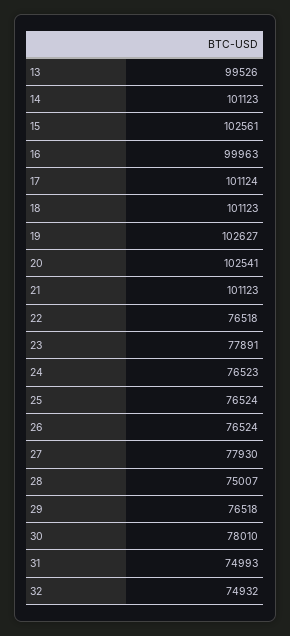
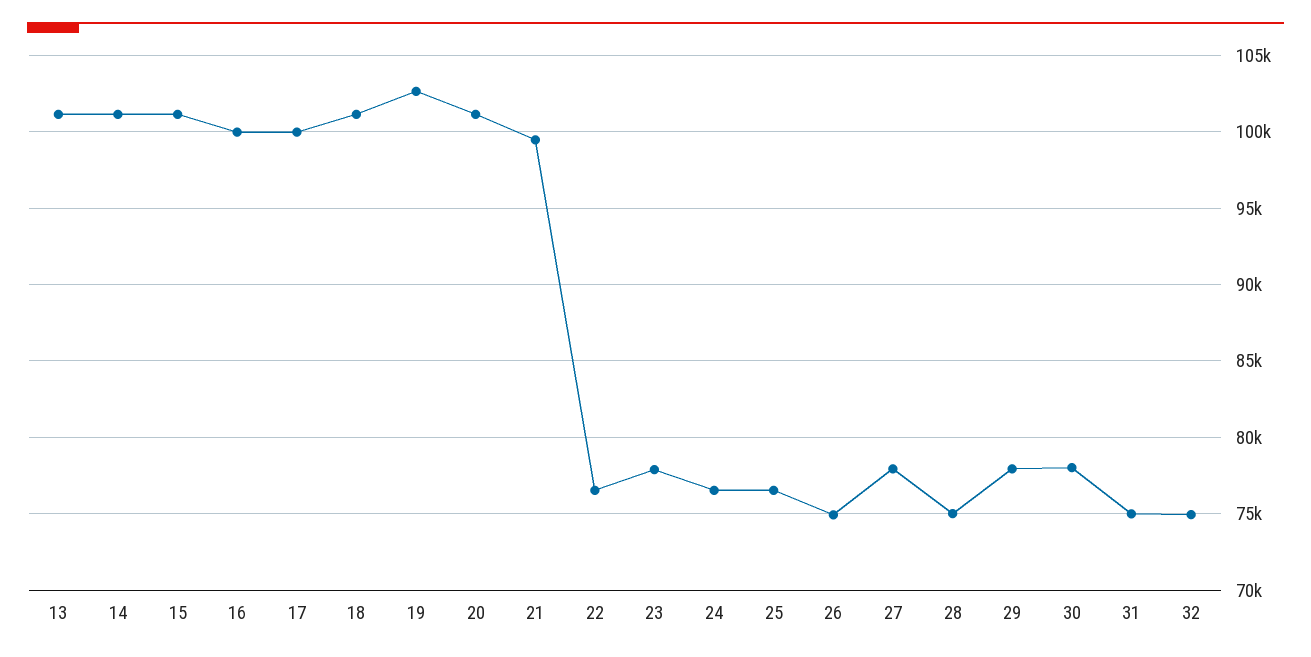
13: 99526 -> 101000
15: 102561 -> 101000
17: 101124 -> 100000
20: 102541 -> 101000
21: 101123 -> 99500
26: 76524 -> 75000
29: 76518 -> 78000

